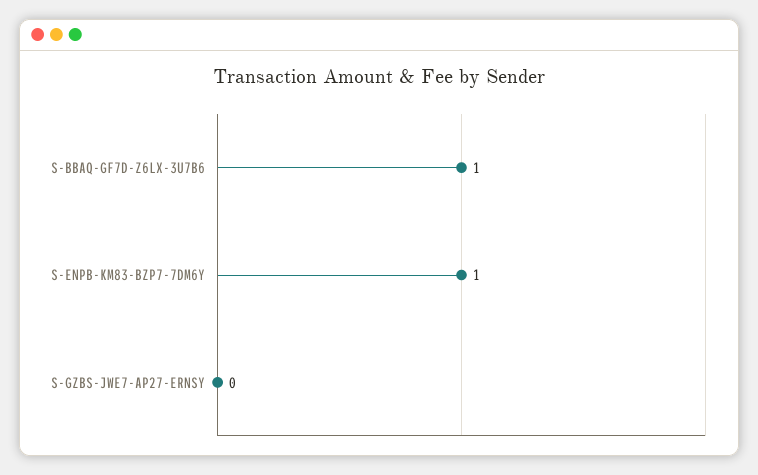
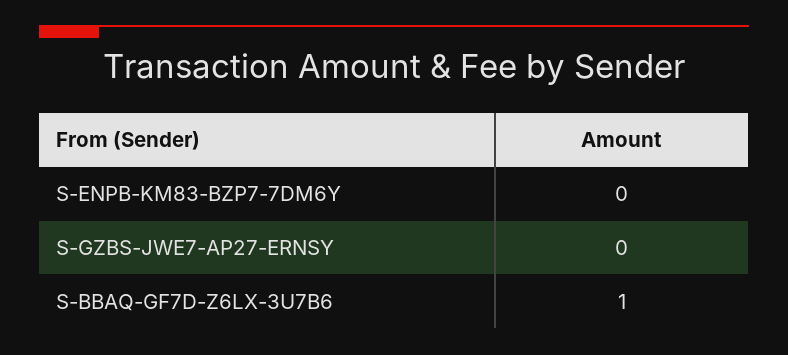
S-ENPB-KM83-BZP7-7DM6Y: 1 -> 0

